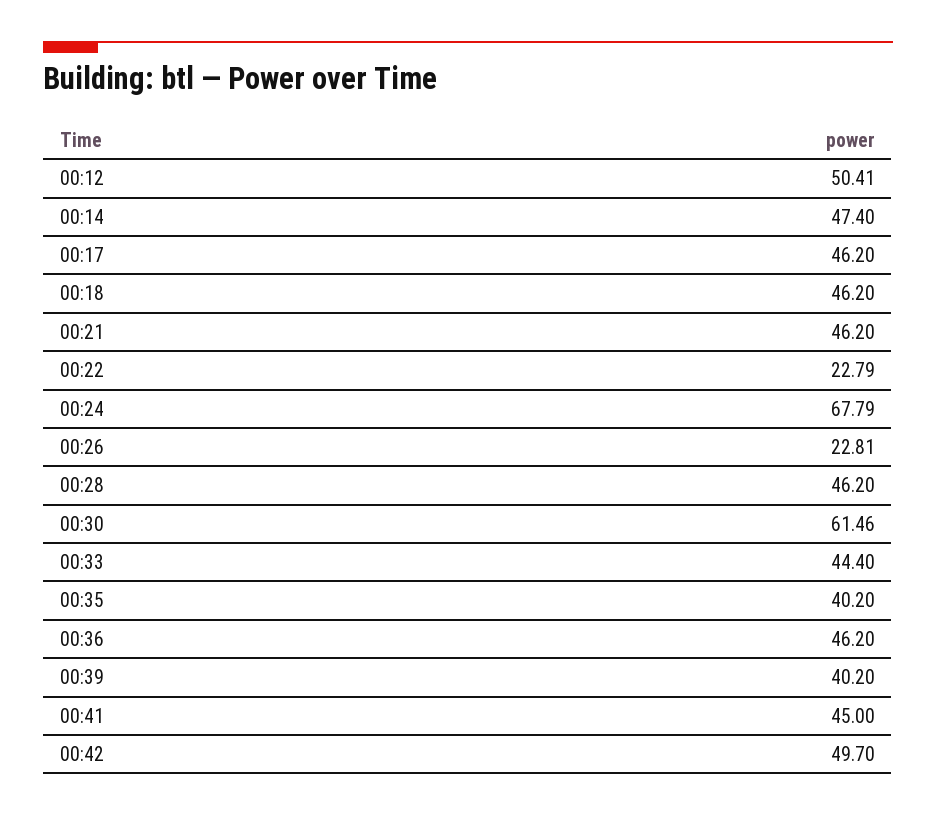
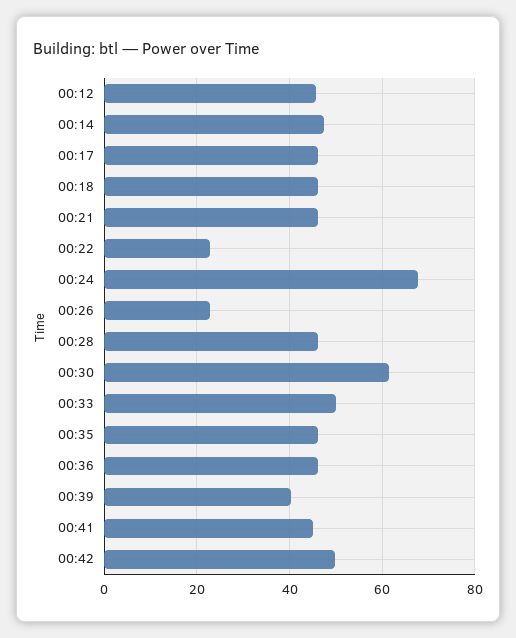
00:12: 50.41 -> 46
00:33: 44.4 -> 50
00:35: 40.2 -> 46

